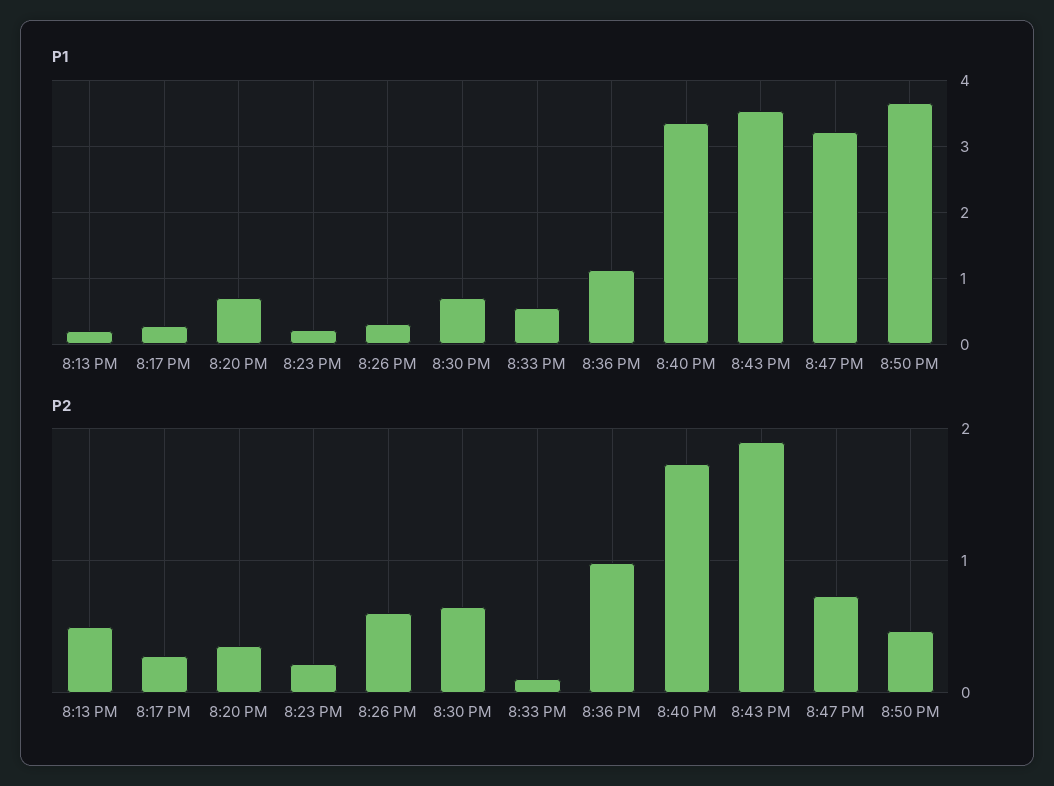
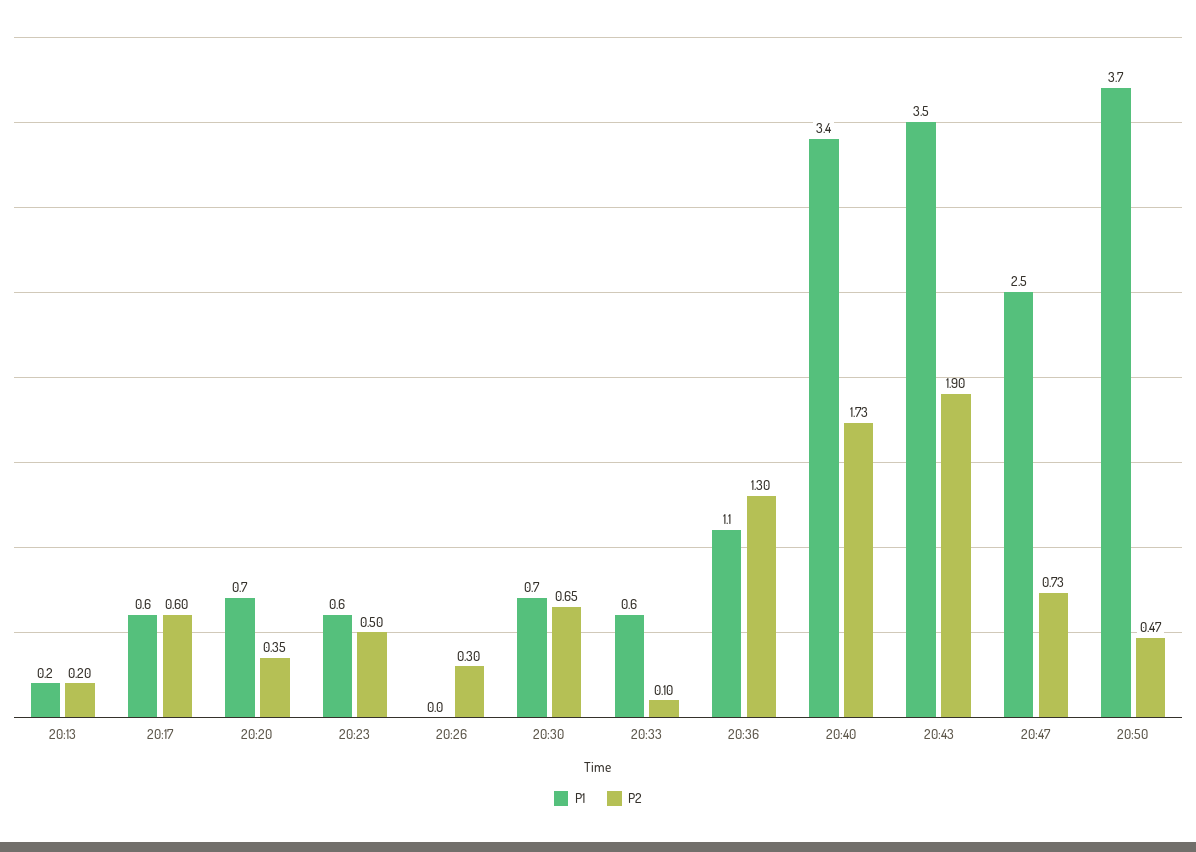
P1, 8:17 PM: 0.3 -> 0.6
P1, 8:23 PM: 0.2 -> 0.6
P1, 8:26 PM: 0.3 -> 0
P1, 8:47 PM: 3.2 -> 2.5
P2, 8:13 PM: 0.5 -> 0.2
P2, 8:17 PM: 0.3 -> 0.6
P2, 8:23 PM: 0.2 -> 0.5
P2, 8:26 PM: 0.6 -> 0.3
P2, 8:36 PM: 1 -> 1.3

